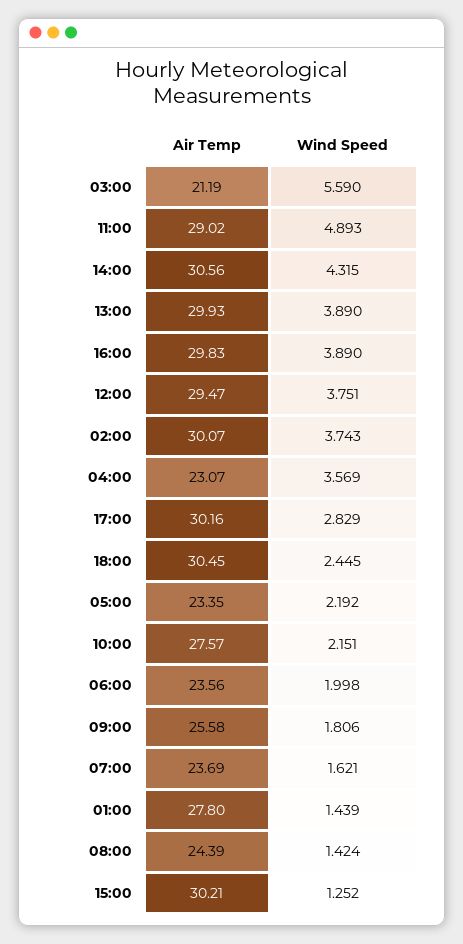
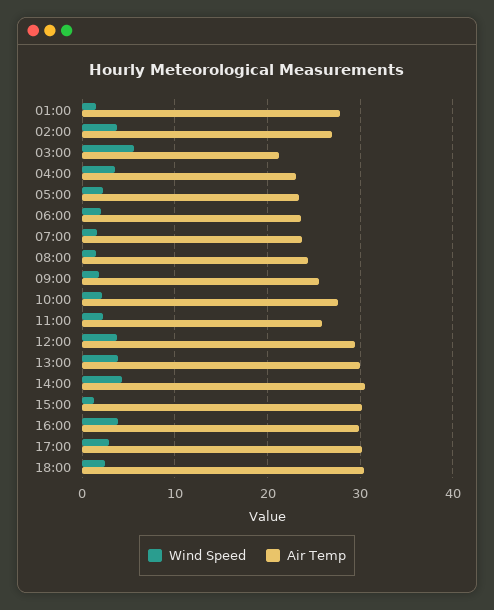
Air Temp, 11:00: 29.02 -> 26
Wind Speed, 11:00: 4.893 -> 2
Air Temp, 02:00: 30.07 -> 27

